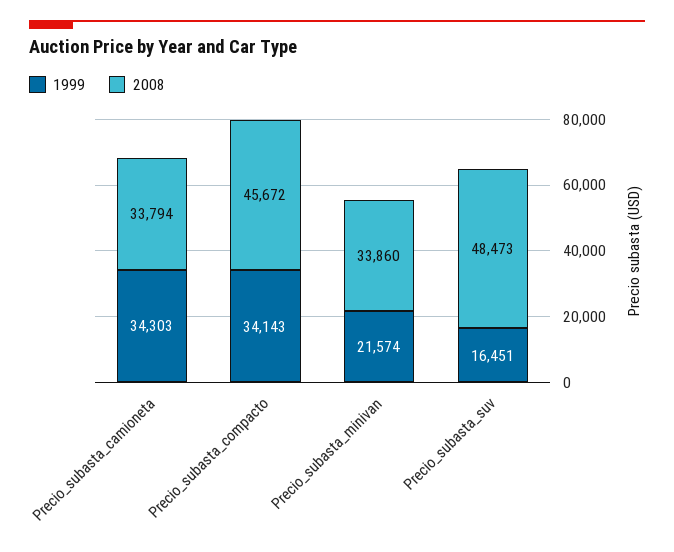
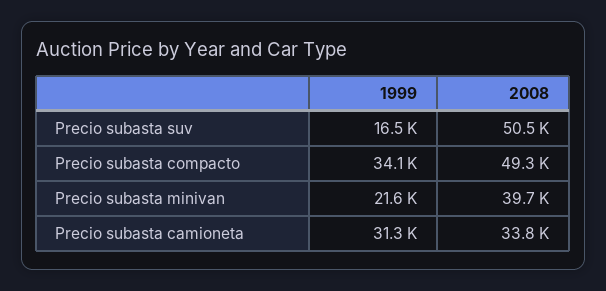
1999, Precio_subasta_camioneta: 34303 -> 31300
2008, Precio_subasta_compacto: 45672 -> 49300
2008, Precio_subasta_minivan: 33860 -> 39700
2008, Precio_subasta_suv: 48473 -> 50500

